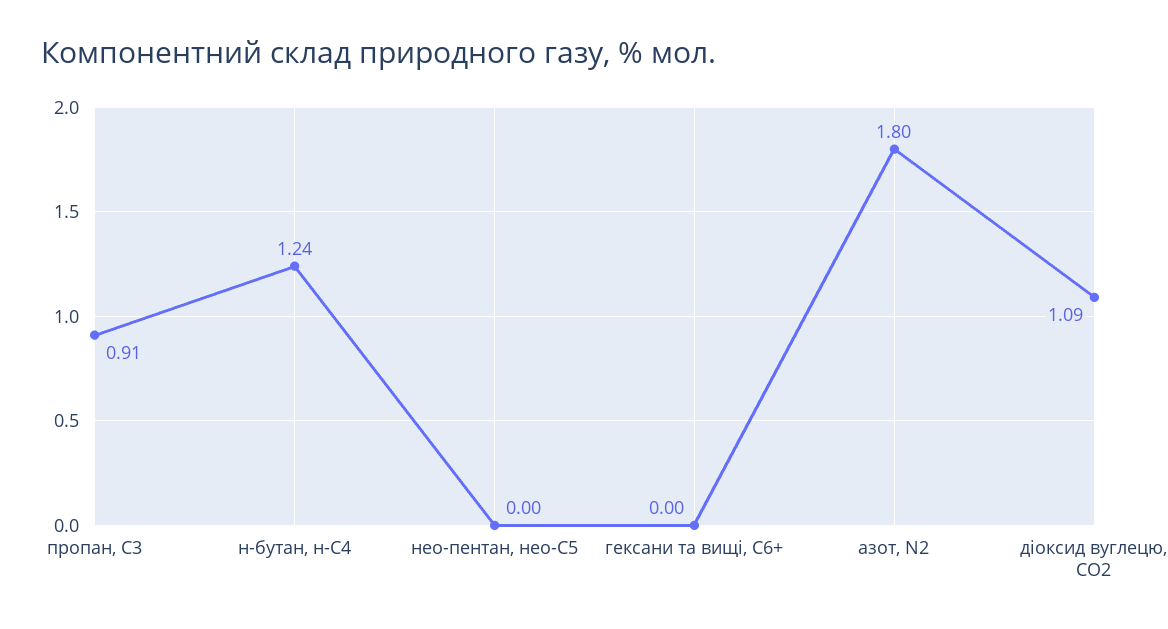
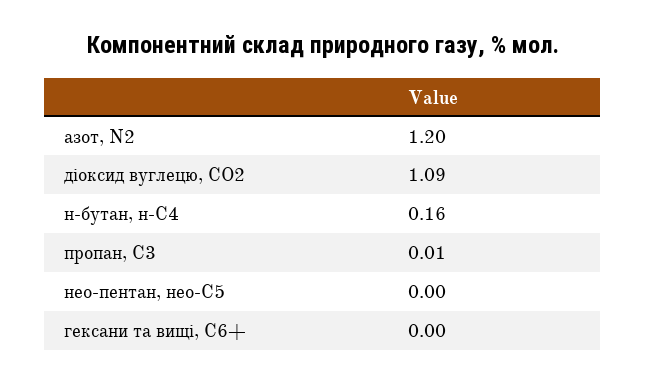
пропан, С3: 0.91 -> 0.01
н-бутан, н-С4: 1.24 -> 0.16
азот, N2: 1.8 -> 1.2

